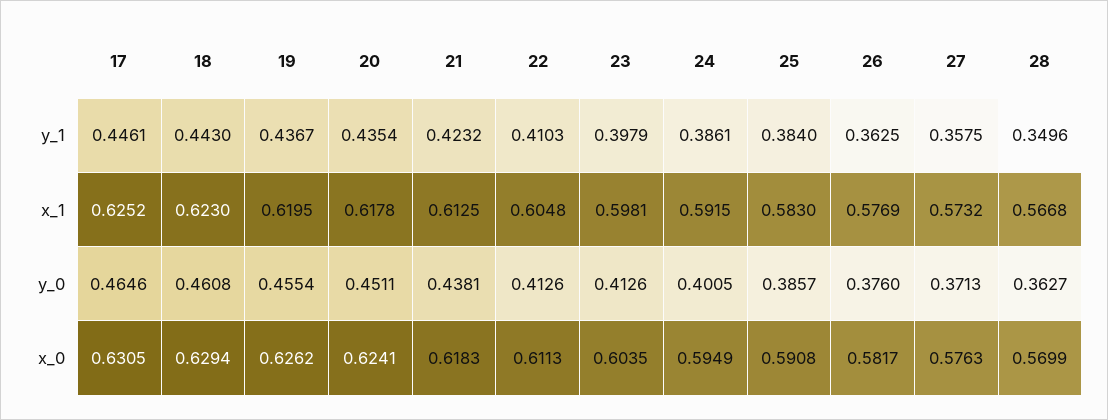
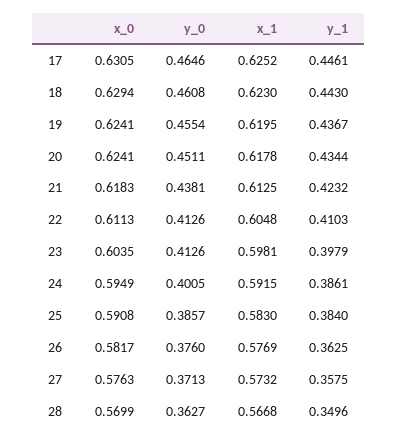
20, y_1: 0.4354 -> 0.4344
19, x_0: 0.6262 -> 0.6241

